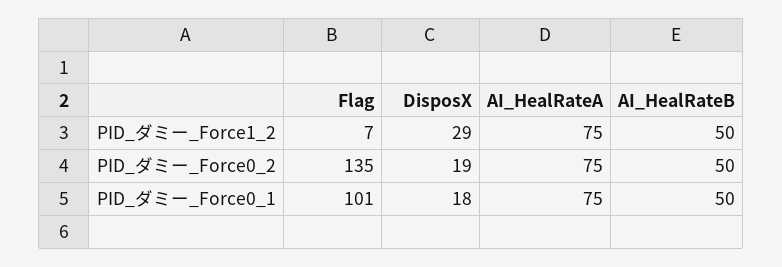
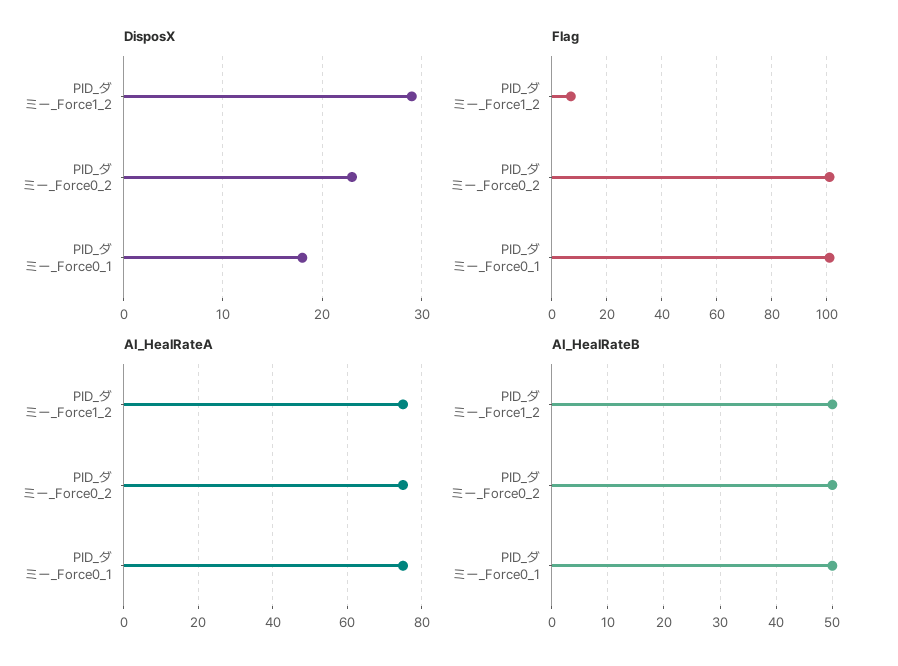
Flag, PID_ダミー_Force0_2: 135 -> 100
DisposX, PID_ダミー_Force0_2: 19 -> 23

